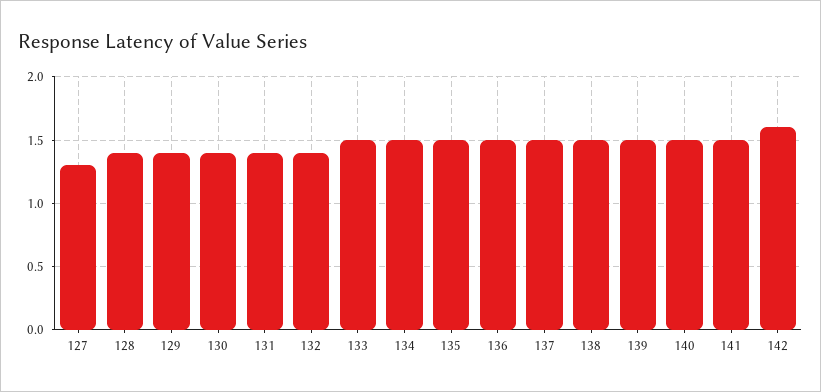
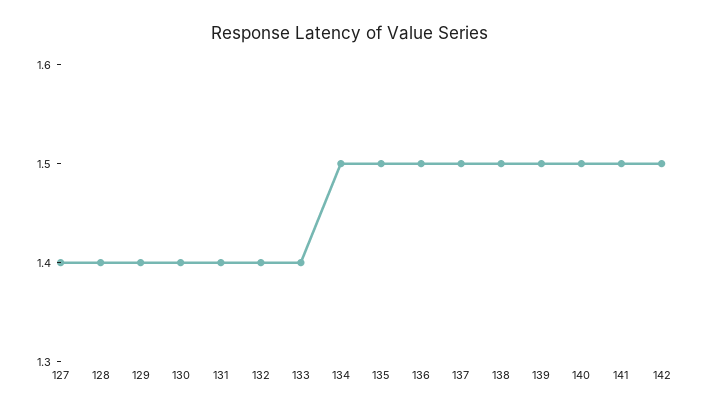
127: 1.3 -> 1.4
133: 1.5 -> 1.4
142: 1.6 -> 1.5

